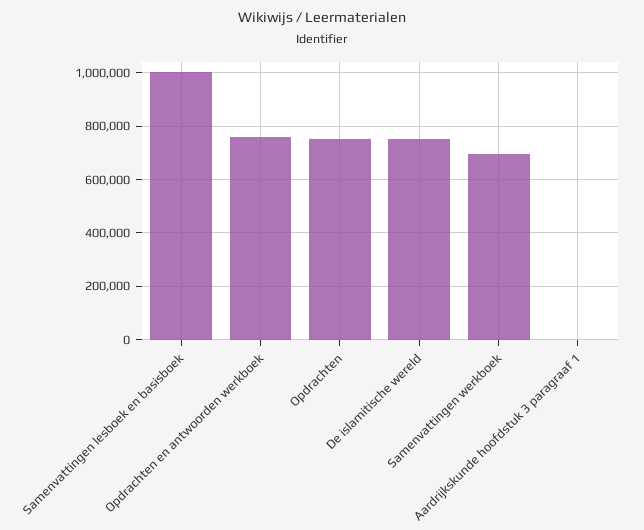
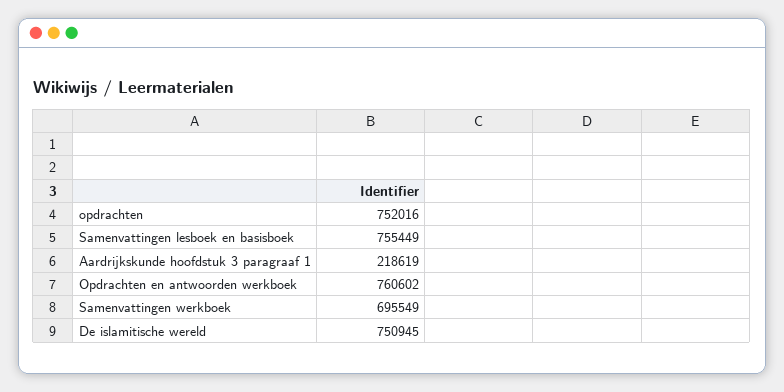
Samenvattingen lesboek en basisboek: 1000000 -> 755449
Aardrijkskunde hoofdstuk 3 paragraaf 1: 0 -> 218619

